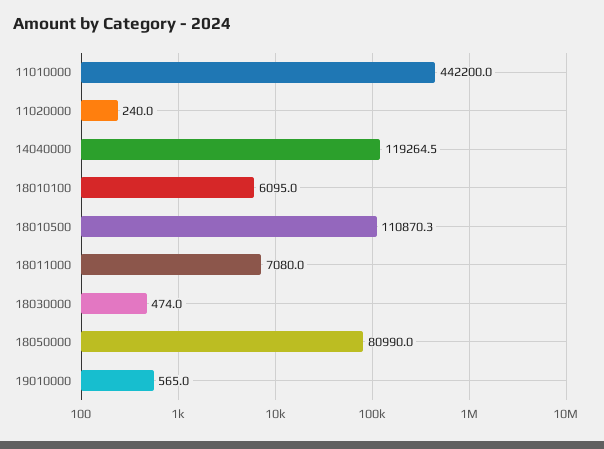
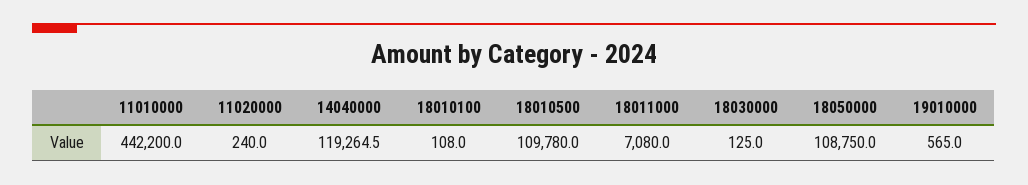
18010100: 6095 -> 108
18010500: 110870.3 -> 109780
18030000: 474 -> 125
18050000: 80990 -> 108750

